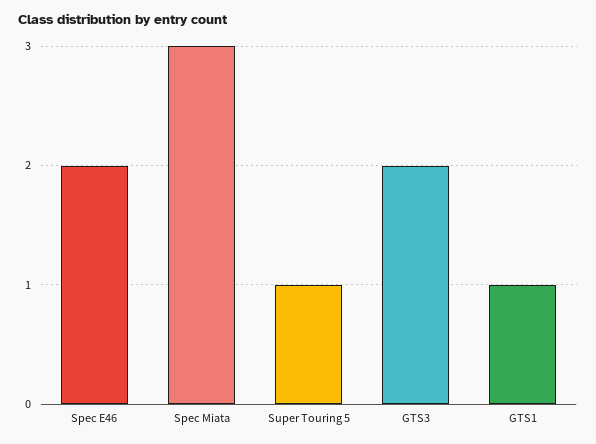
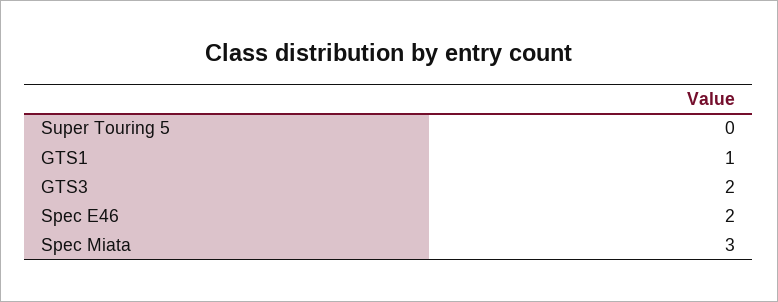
Super Touring 5: 1 -> 0

